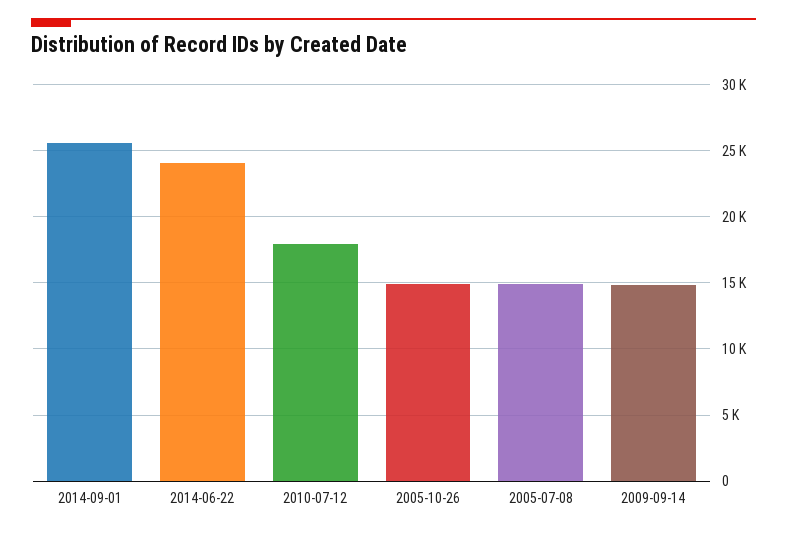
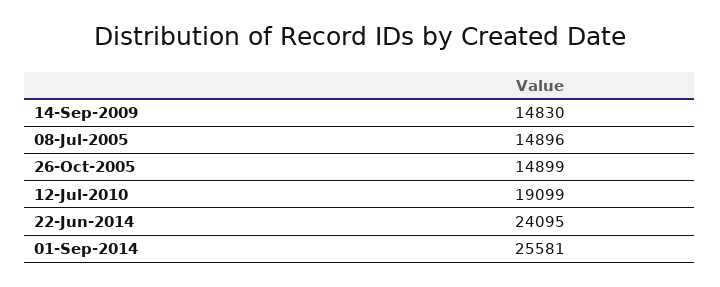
2010-07-12: 18000 -> 19099

